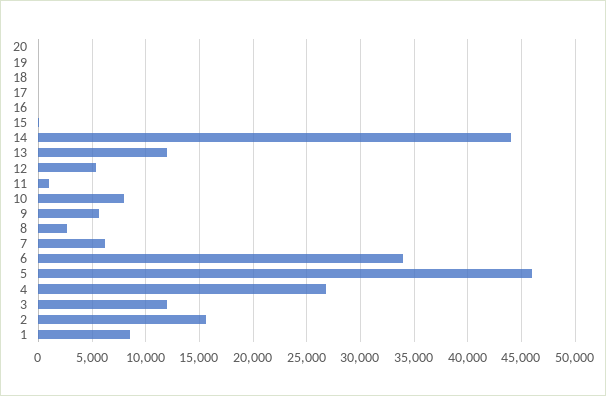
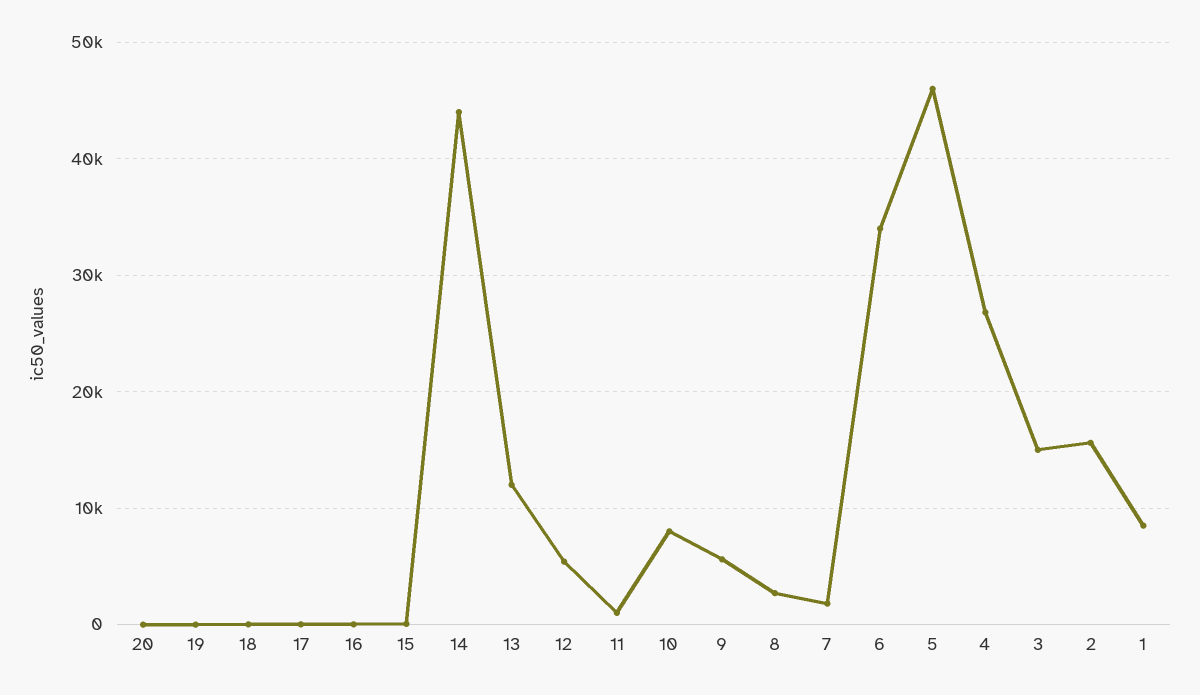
7: 6000 -> 2000
3: 12000 -> 15000

